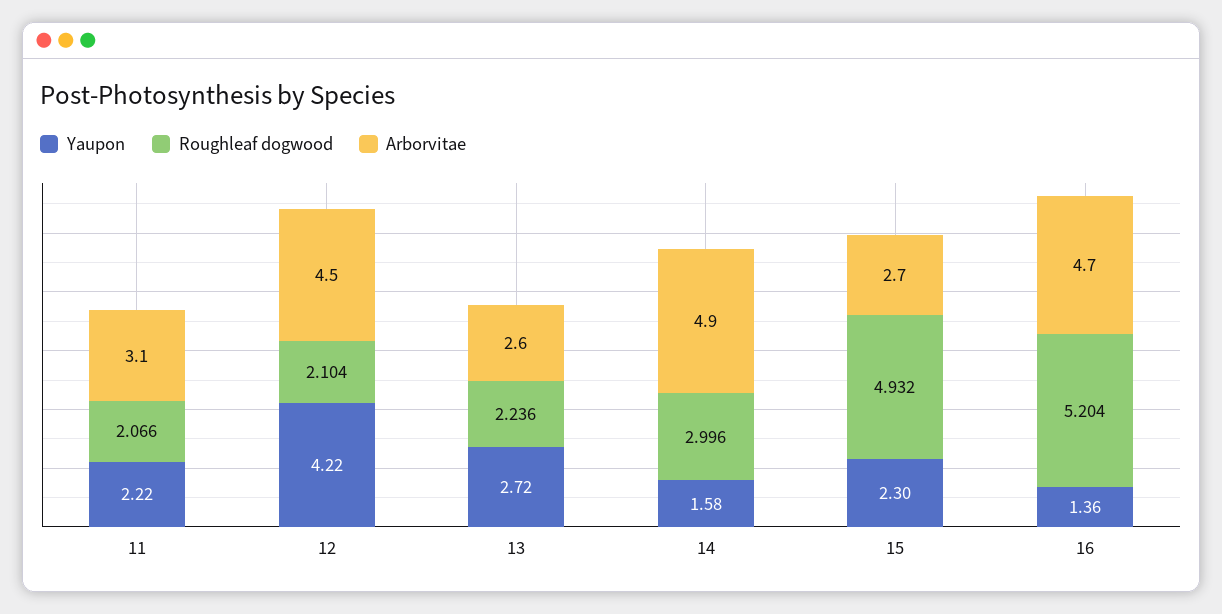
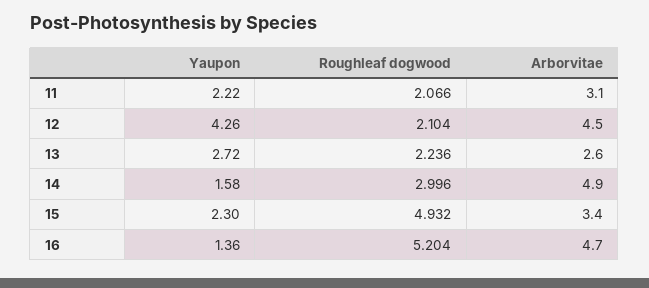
Yaupon, 12: 4.22 -> 4.26
Arborvitae, 15: 2.7 -> 3.4

